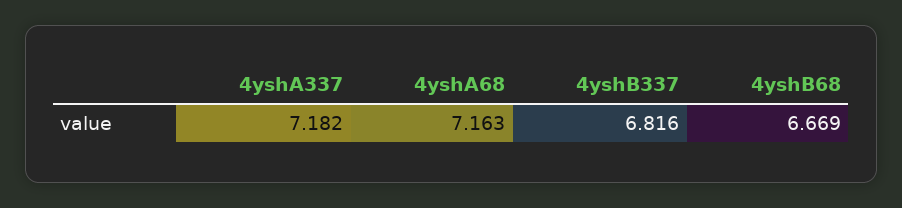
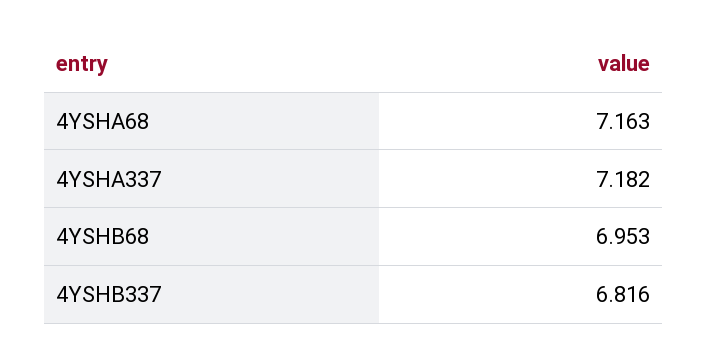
4yshB68: 6.669 -> 6.953

